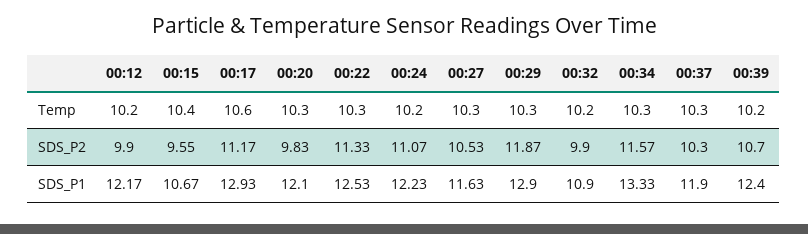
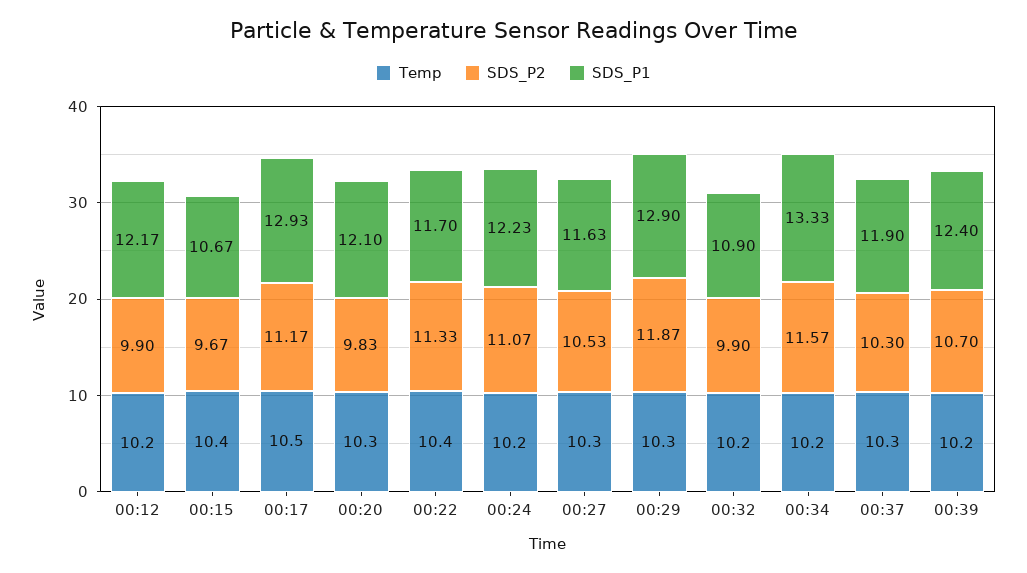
Temp, 00:17: 10.6 -> 10.5
Temp, 00:22: 10.3 -> 10.4
Temp, 00:34: 10.3 -> 10.2
SDS_P2, 00:15: 9.55 -> 9.67
SDS_P1, 00:22: 12.53 -> 11.7

